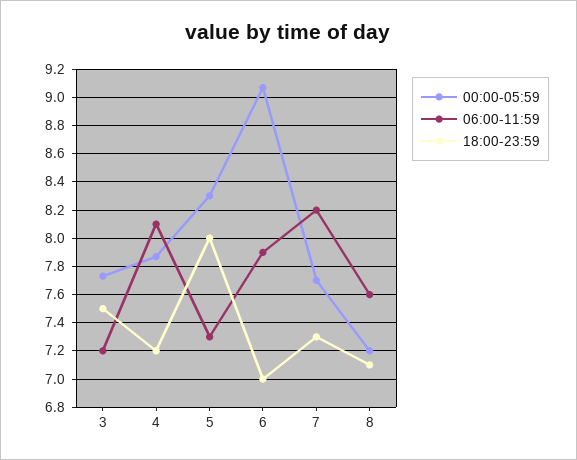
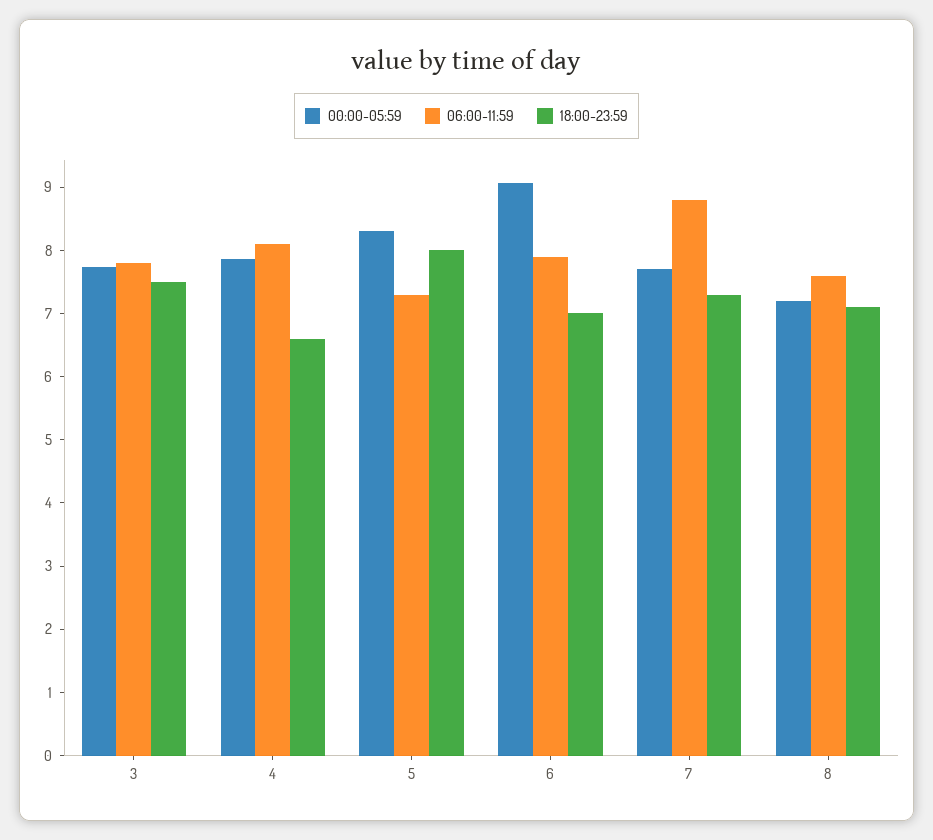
06:00-11:59, 3: 7.2 -> 7.8
18:00-23:59, 4: 7.2 -> 6.6
06:00-11:59, 7: 8.2 -> 8.8

